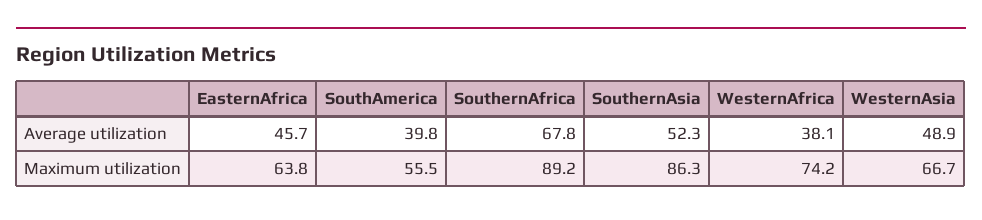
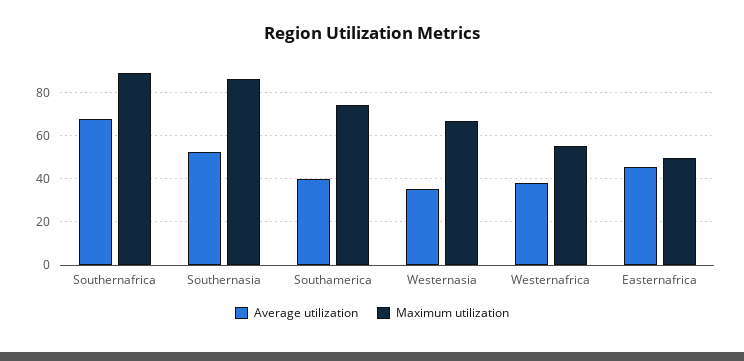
Average utilization, WesternAsia: 48.9 -> 35
Maximum utilization, EasternAfrica: 63.8 -> 50
Maximum utilization, SouthAmerica: 55.5 -> 75
Maximum utilization, WesternAfrica: 74.2 -> 55

